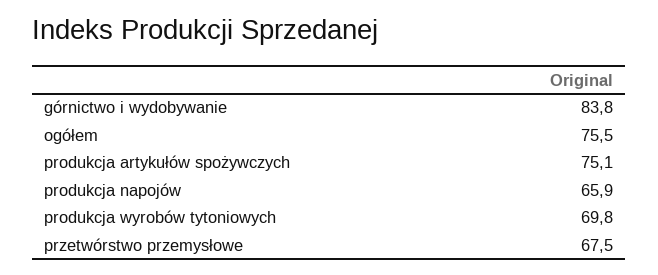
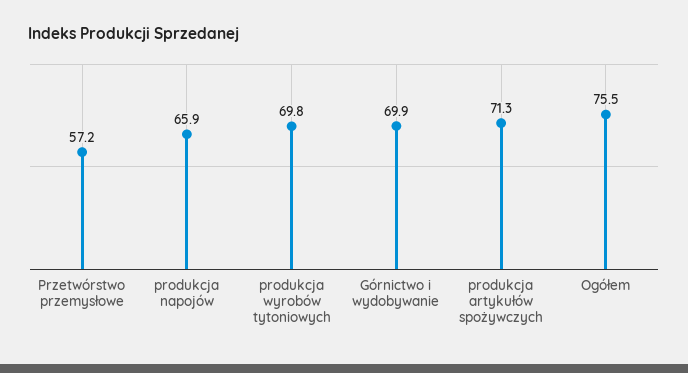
górnictwo i wydobywanie: 83.8 -> 69.9
produkcja artykułów spożywczych: 75.1 -> 71.3
przetwórstwo przemysłowe: 67.5 -> 57.2

